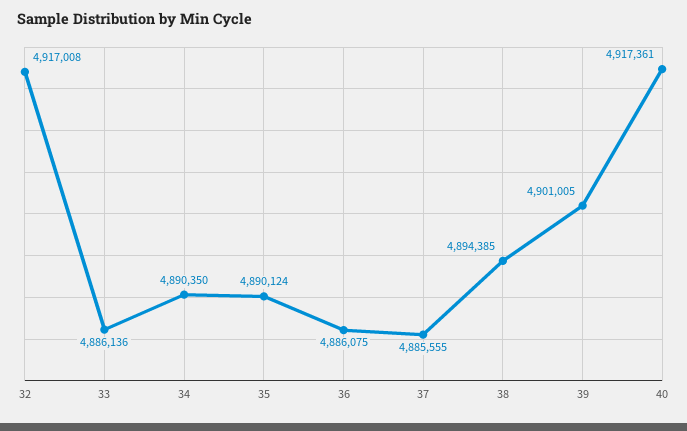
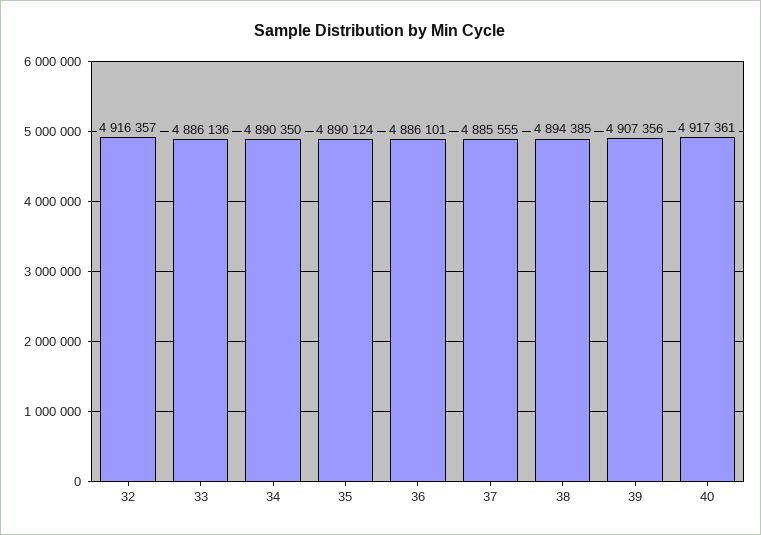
32: 4917008 -> 4916357
36: 4886075 -> 4886101
39: 4901005 -> 4907356

